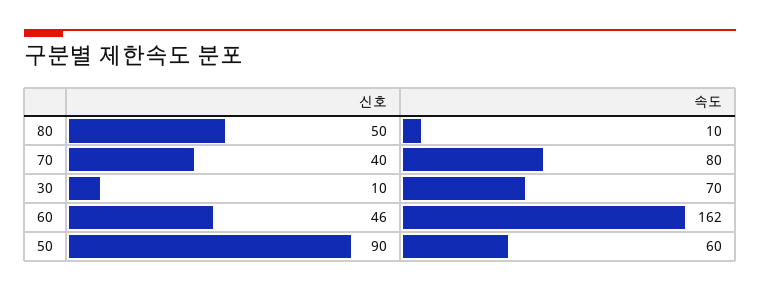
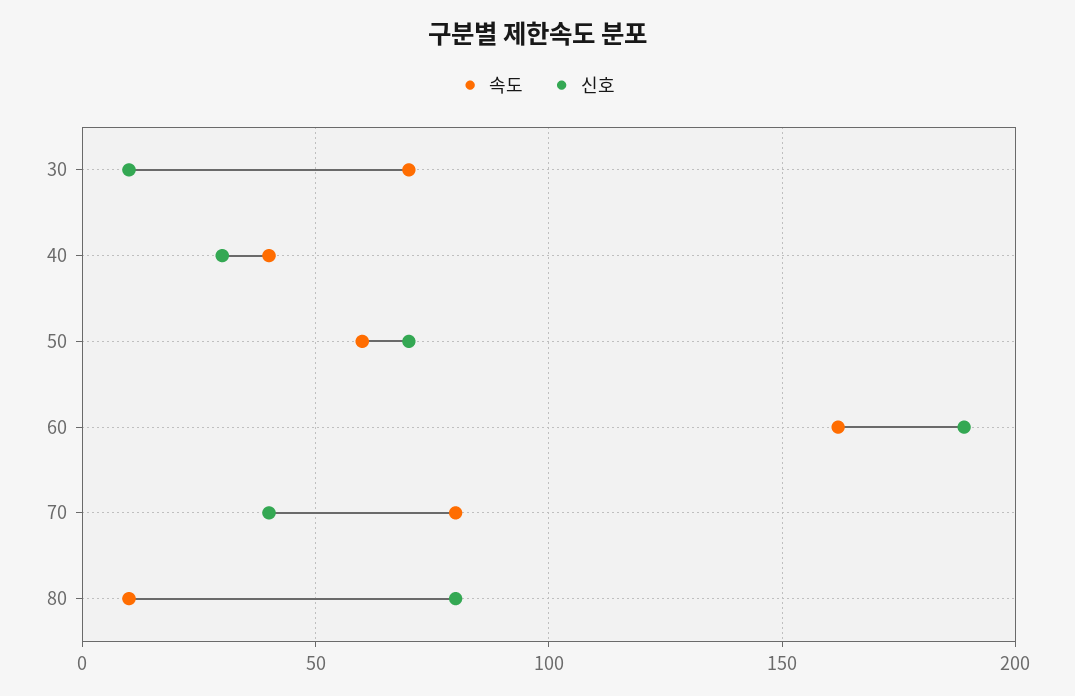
신호, 80: 50 -> 80
신호, 60: 46 -> 190
신호, 50: 90 -> 70
속도, 40: none -> 40
신호, 40: none -> 30

